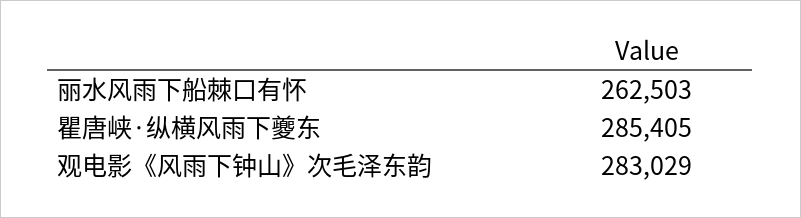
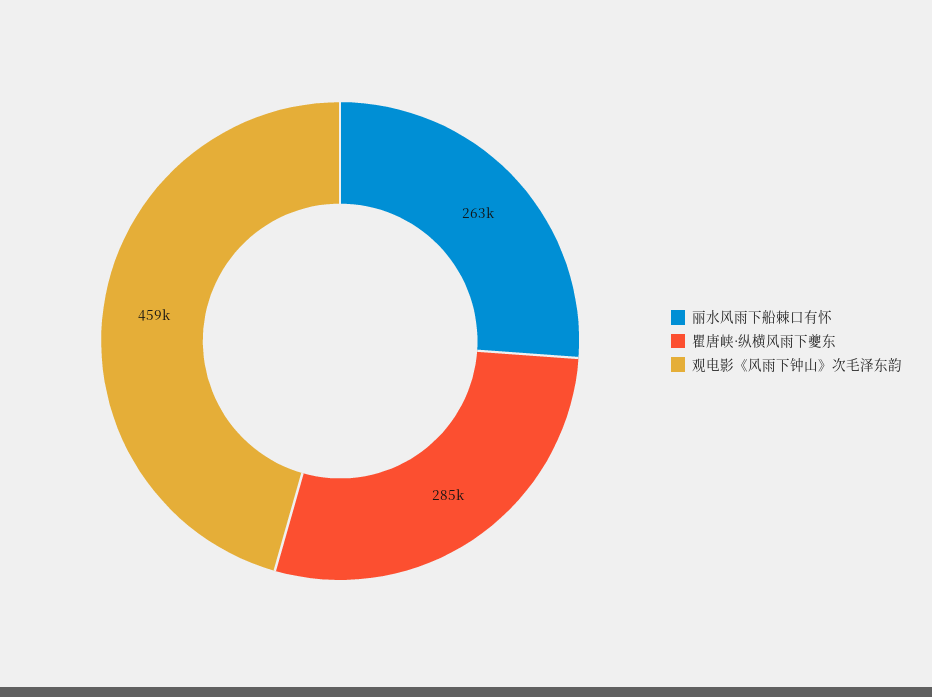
观电影《风雨下钟山》次毛泽东韵: 283029 -> 459000

